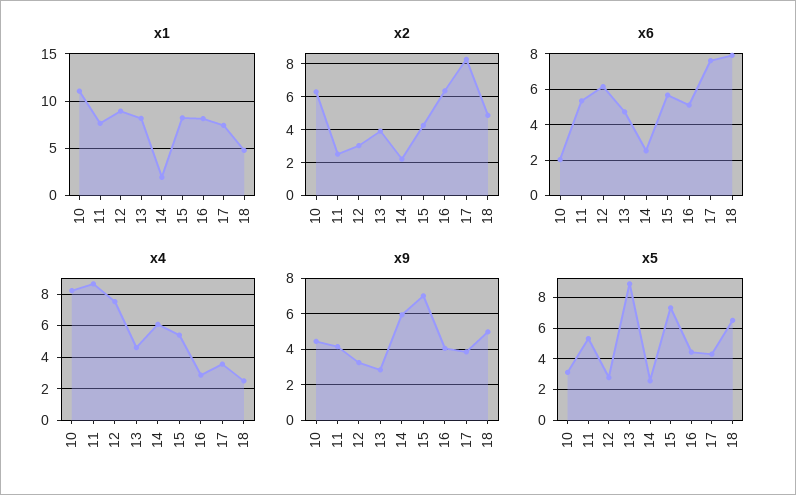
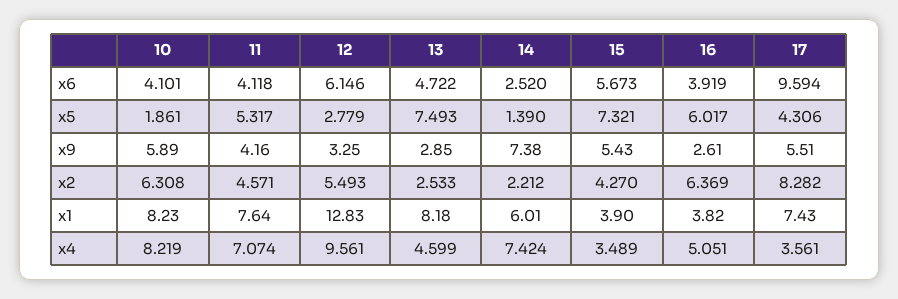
x1, 10: 11 -> 8.23
x1, 12: 9 -> 12.83
x1, 14: 2 -> 6.01
x1, 15: 8 -> 3.9
x1, 16: 8 -> 3.82
x1, 18: 5 -> none
x2, 11: 2.5 -> 4.571
x2, 12: 3 -> 5.493
x2, 13: 4 -> 2.533
x2, 18: 5 -> none
x6, 10: 2 -> 4.101
x6, 11: 5.5 -> 4.118
x6, 16: 5 -> 3.919
x6, 17: 7.5 -> 9.594
x6, 18: 8 -> none
x4, 11: 8.5 -> 7.074
x4, 12: 7.5 -> 9.561
x4, 14: 6 -> 7.424
x4, 15: 5.5 -> 3.489
x4, 16: 3 -> 5.051
x4, 18: 2.5 -> none
x9, 10: 4.5 -> 5.89
x9, 14: 6 -> 7.38
x9, 15: 7 -> 5.43
x9, 16: 4 -> 2.61
x9, 17: 4 -> 5.51
x9, 18: 5 -> none
x5, 10: 3 -> 1.861
x5, 13: 9 -> 7.493
x5, 14: 2.5 -> 1.39
x5, 16: 4.5 -> 6.017
x5, 18: 6.5 -> none

